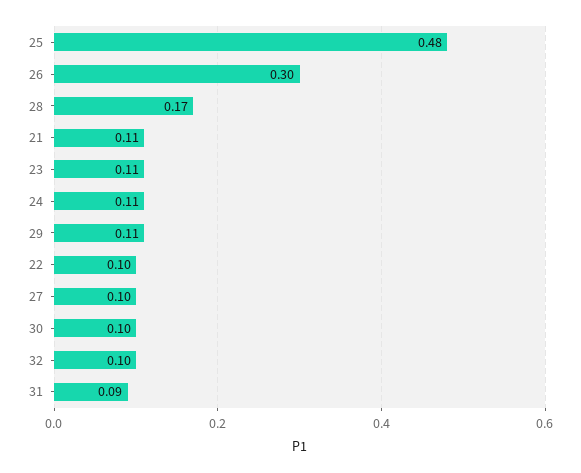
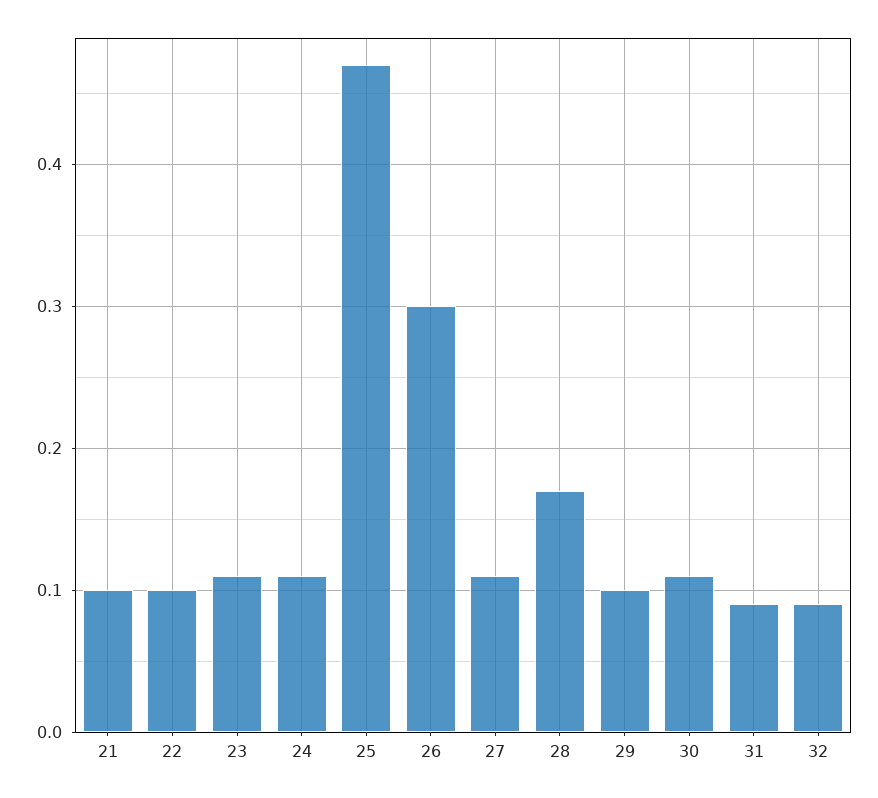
25: 0.48 -> 0.47
21: 0.11 -> 0.1
29: 0.11 -> 0.1
27: 0.1 -> 0.11
30: 0.1 -> 0.11
32: 0.1 -> 0.09

